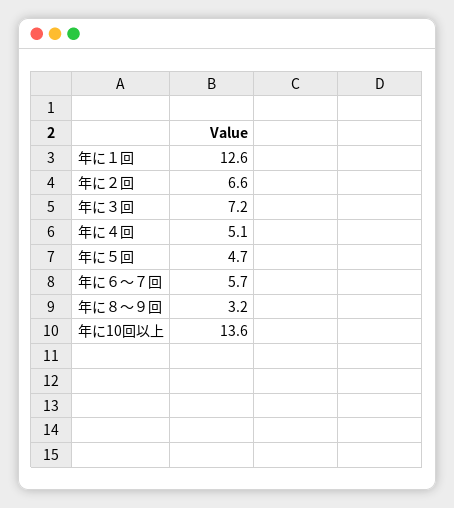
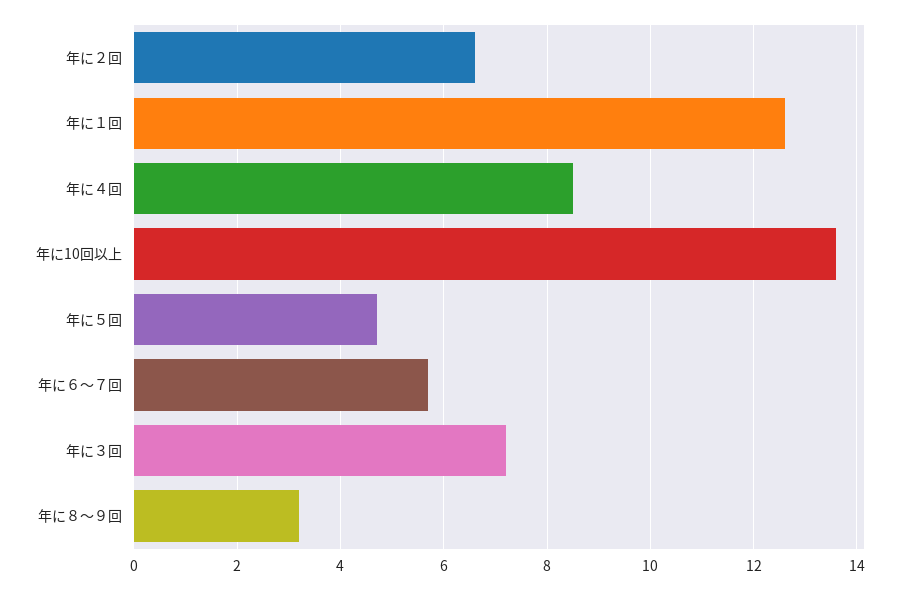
年に４回: 5.1 -> 8.5

